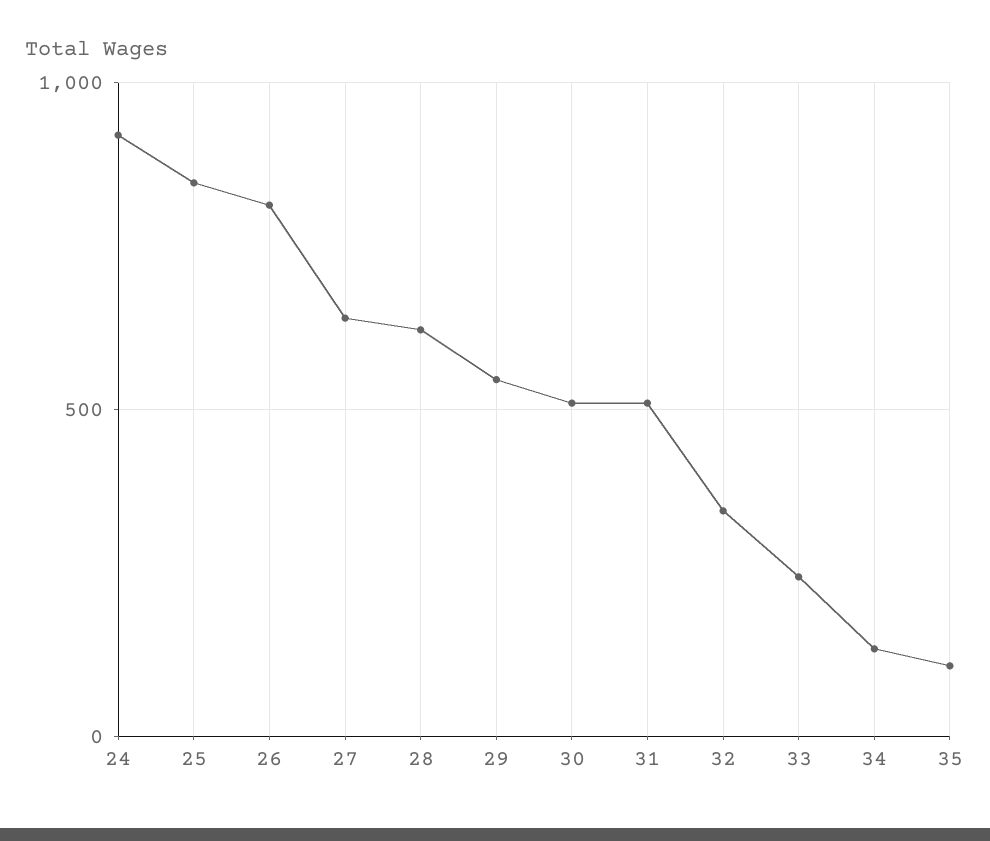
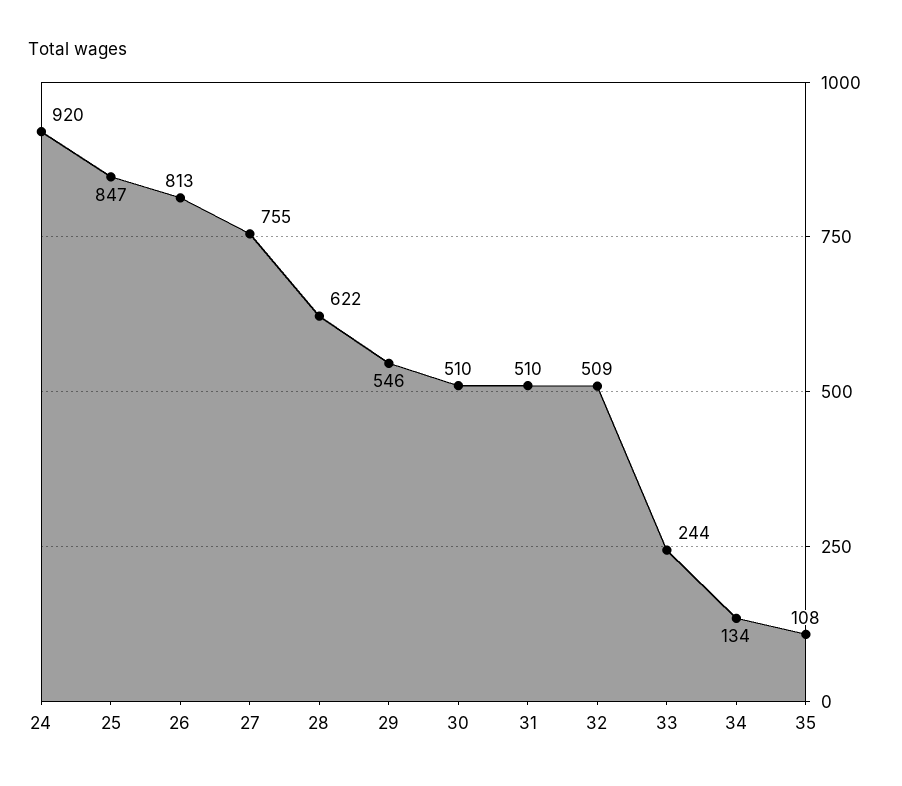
27: 650 -> 755
32: 350 -> 509

